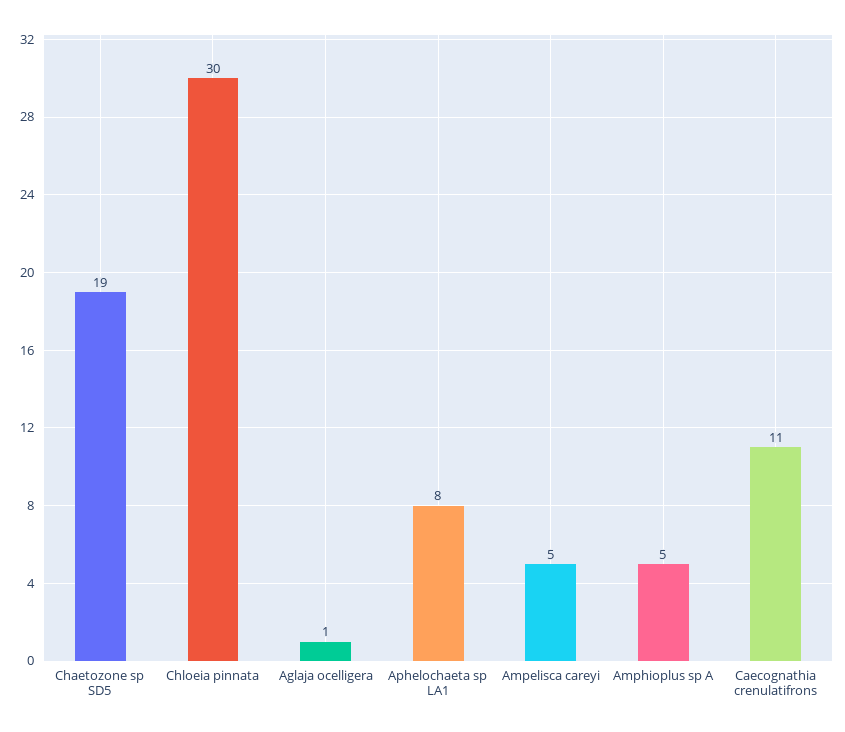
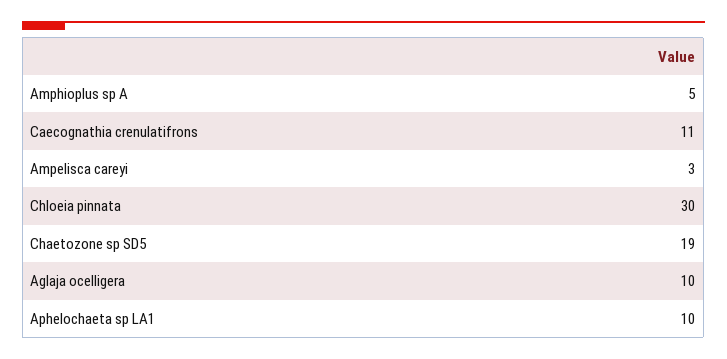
Aglaja ocelligera: 1 -> 10
Aphelochaeta sp LA1: 8 -> 10
Ampelisca careyi: 5 -> 3

